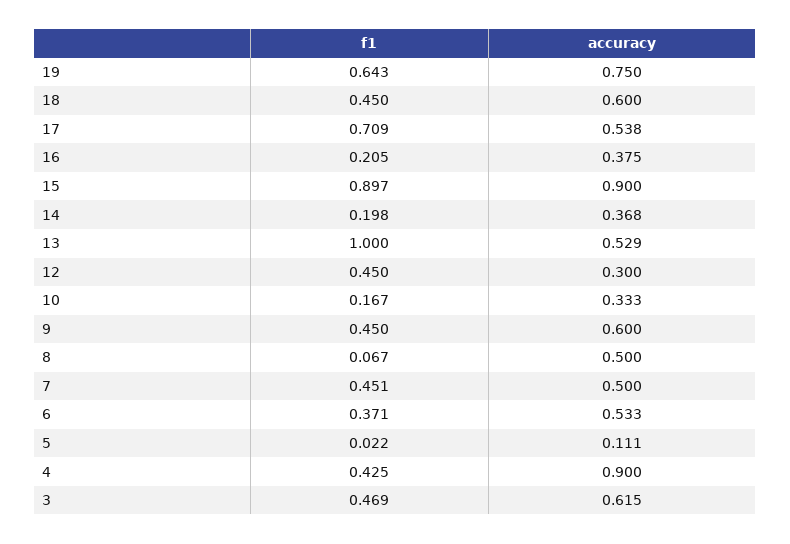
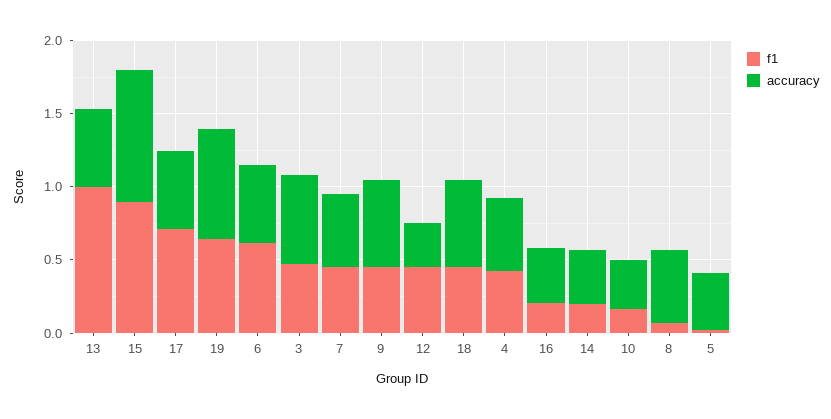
f1, 6: 0.371 -> 0.6
accuracy, 5: 0.111 -> 0.4
accuracy, 4: 0.9 -> 0.5

